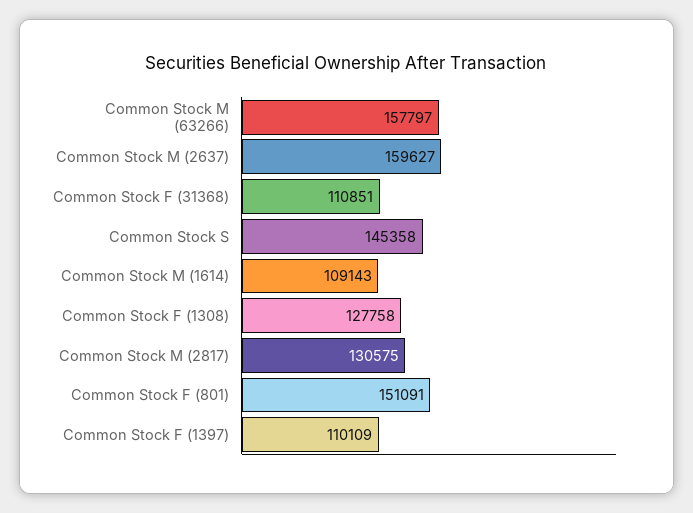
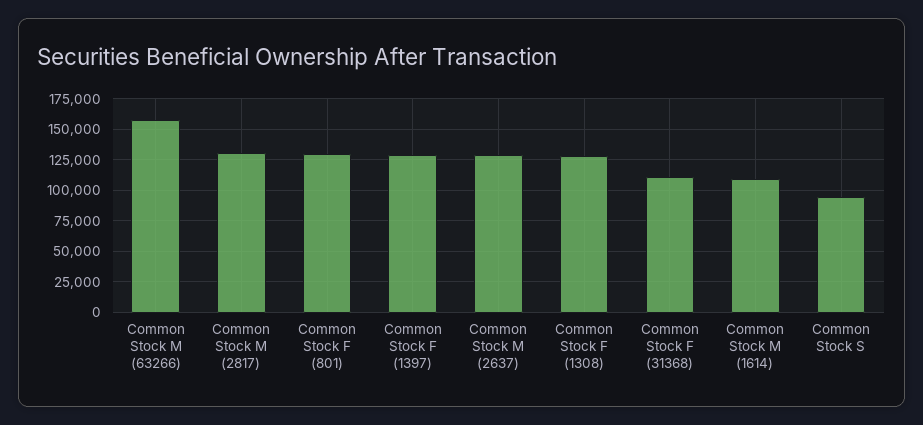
Common Stock M (2637): 159627 -> 130000
Common Stock S: 145358 -> 95000
Common Stock F (801): 151091 -> 130000
Common Stock F (1397): 110109 -> 130000

